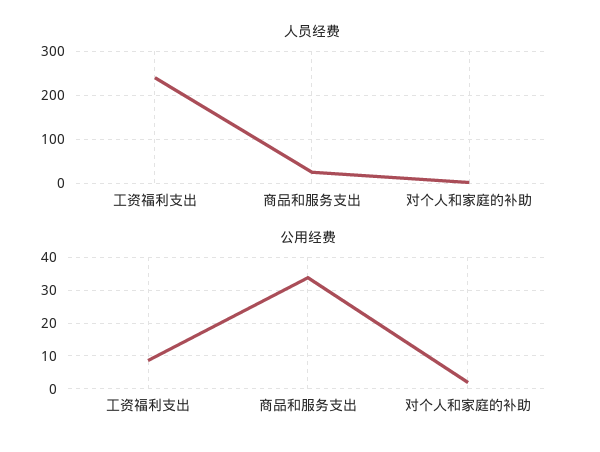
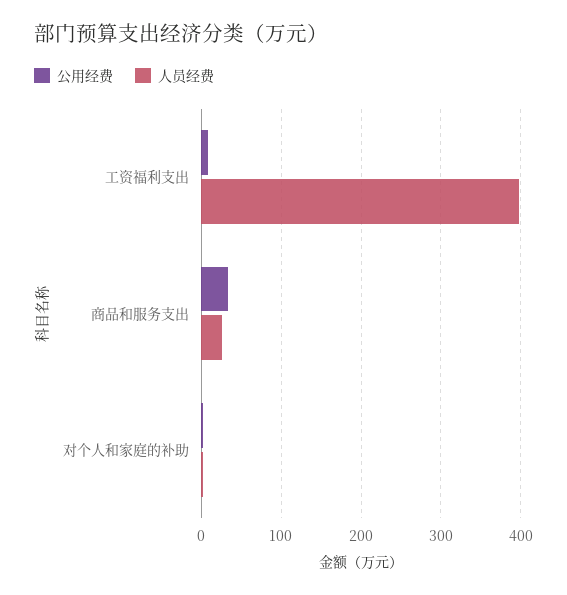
人员经费, 工资福利支出: 240 -> 400

